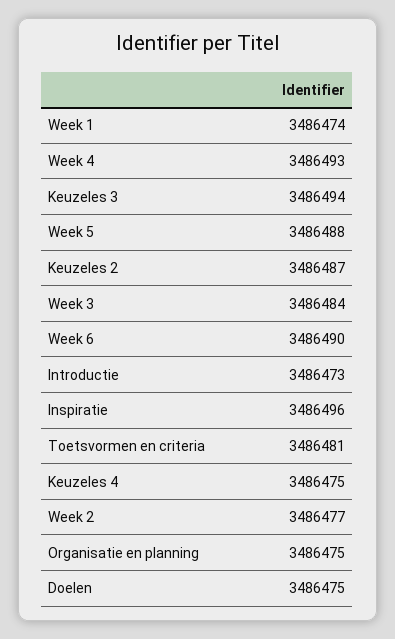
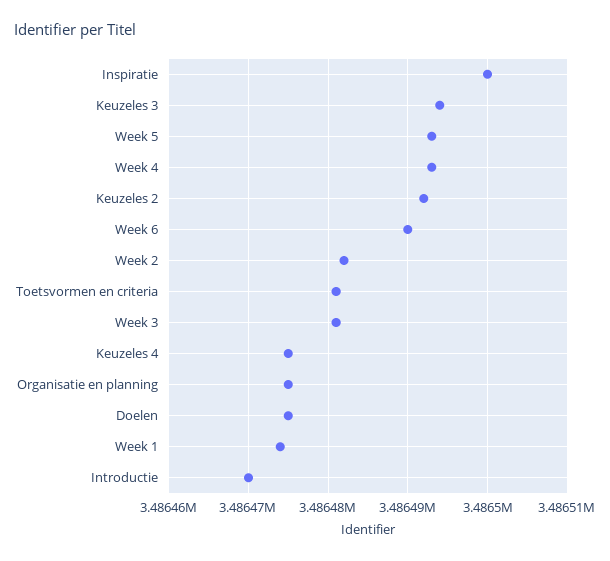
Week 5: 3486488 -> 3486493
Keuzeles 2: 3486487 -> 3486492
Week 3: 3486484 -> 3486481
Introductie: 3486473 -> 3486470
Inspiratie: 3486496 -> 3486500
Week 2: 3486477 -> 3486482

